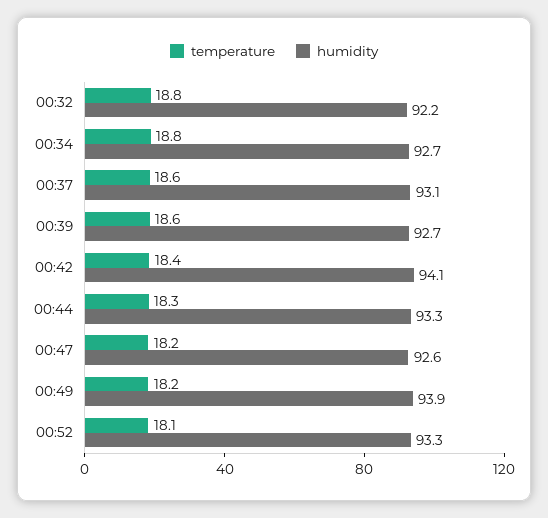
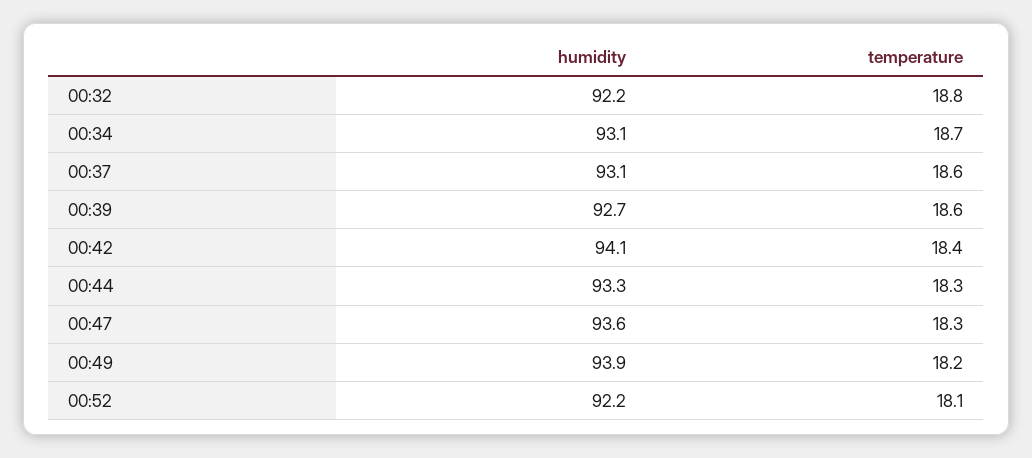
temperature, 00:34: 18.8 -> 18.7
humidity, 00:34: 92.7 -> 93.1
temperature, 00:47: 18.2 -> 18.3
humidity, 00:47: 92.6 -> 93.6
humidity, 00:52: 93.3 -> 92.2

